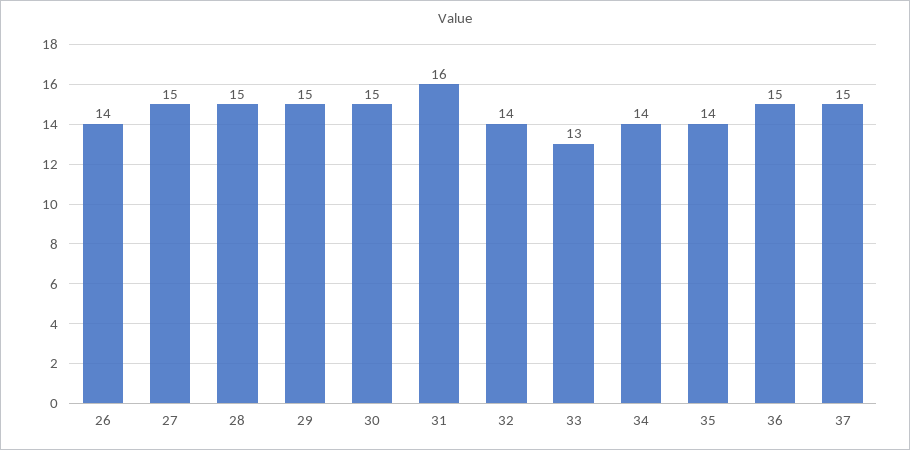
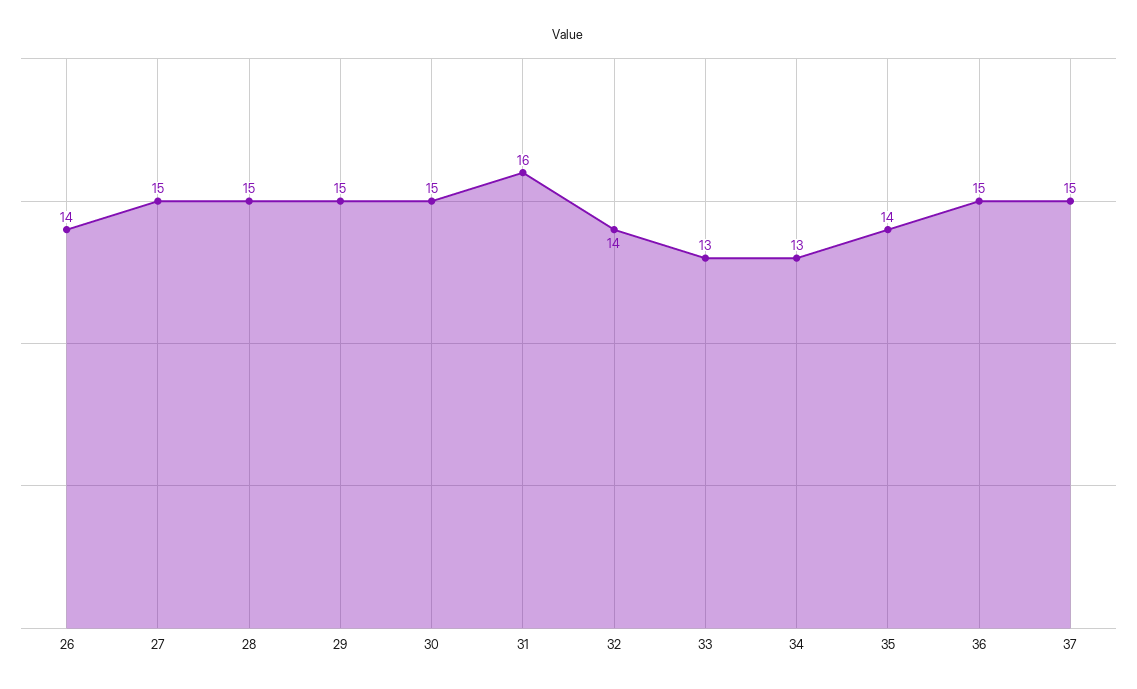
34: 14 -> 13

